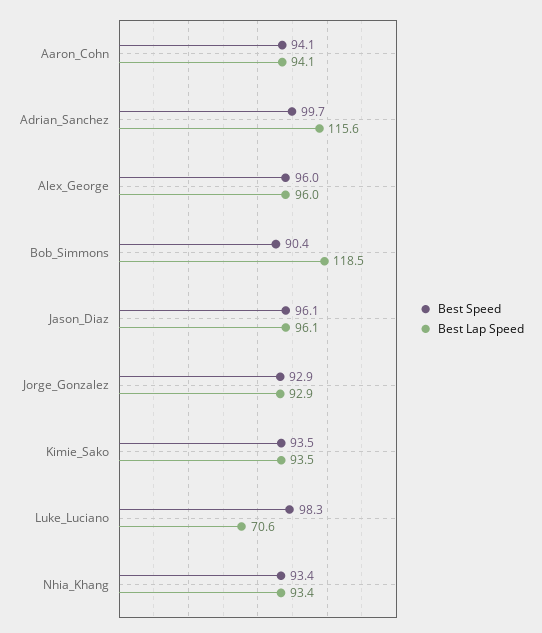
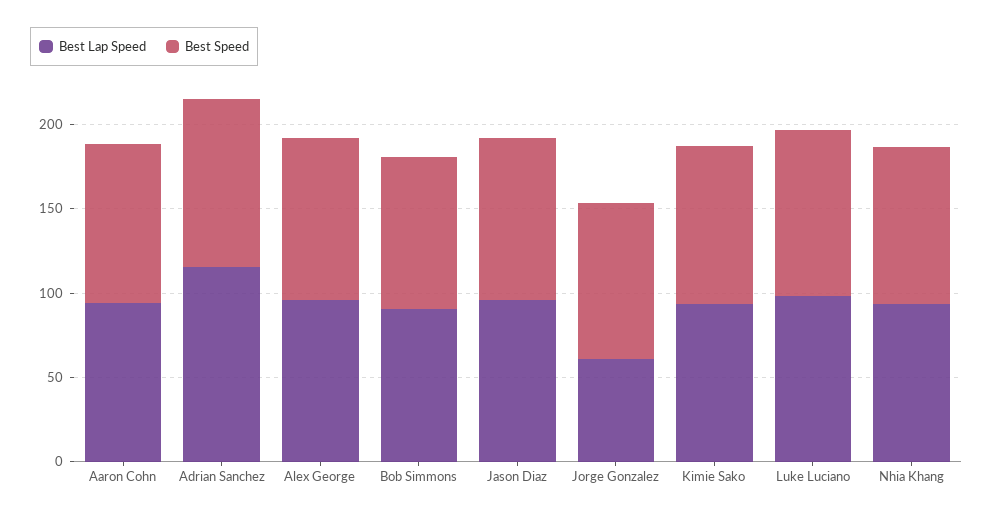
Best Lap Speed, Bob_Simmons: 118.5 -> 90
Best Lap Speed, Jorge_Gonzalez: 92.9 -> 60
Best Lap Speed, Luke_Luciano: 70.6 -> 100

